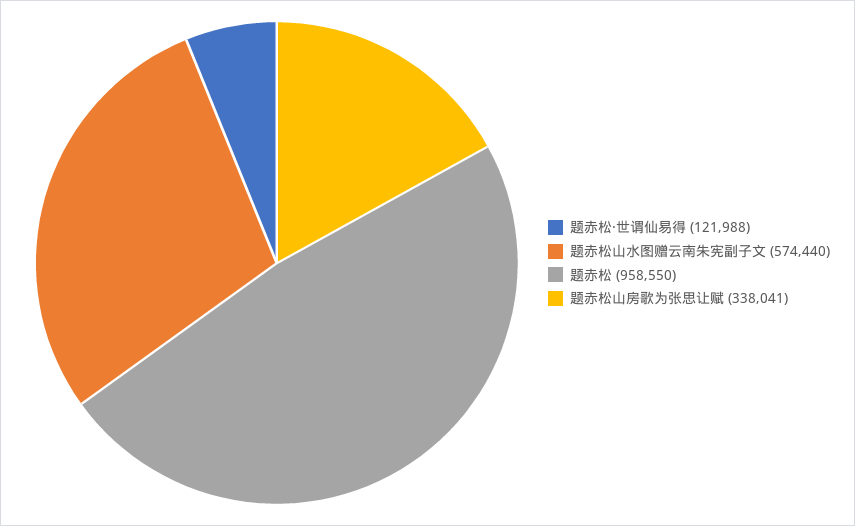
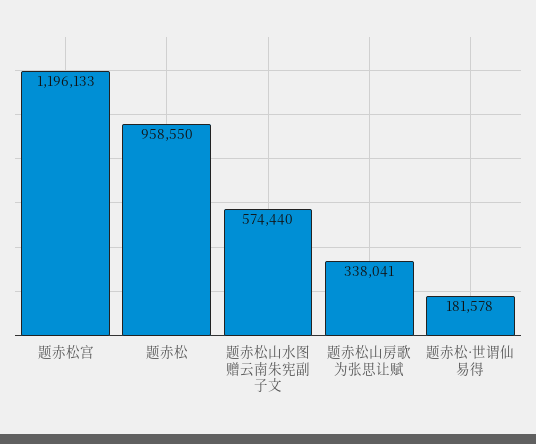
题赤松·世谓仙易得: 121988 -> 181578
题赤松宫: none -> 1196133

